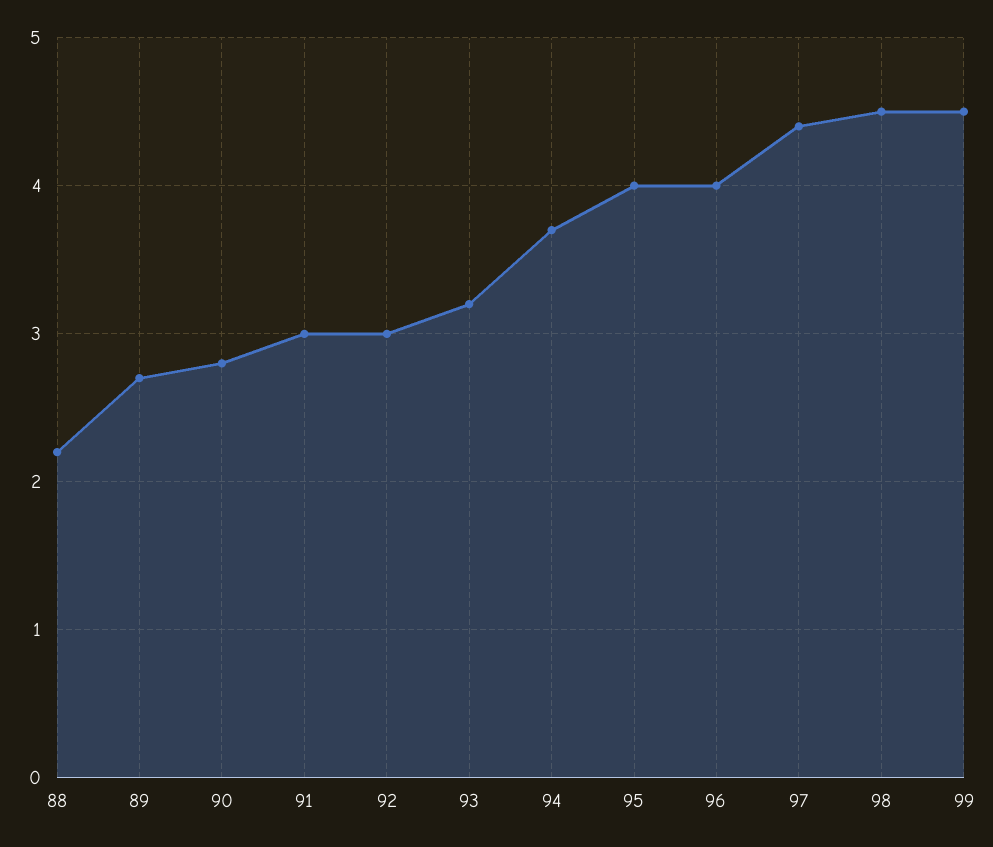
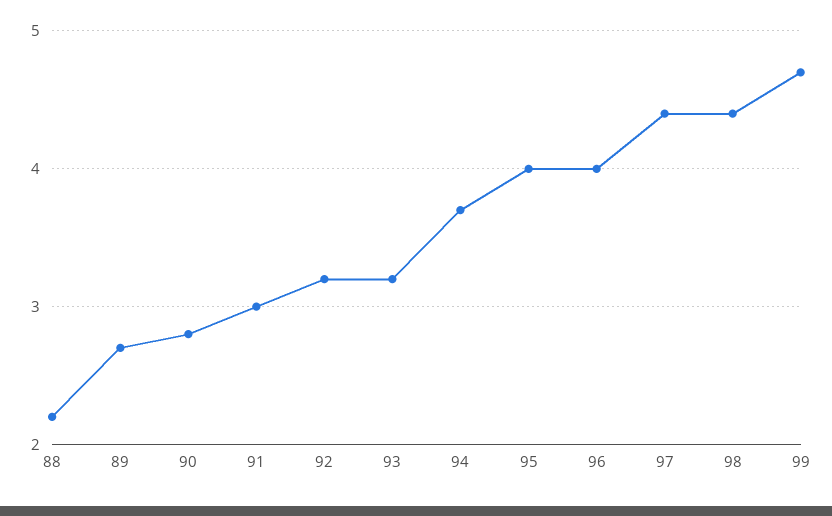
92: 3 -> 3.2
98: 4.5 -> 4.4
99: 4.5 -> 4.7

